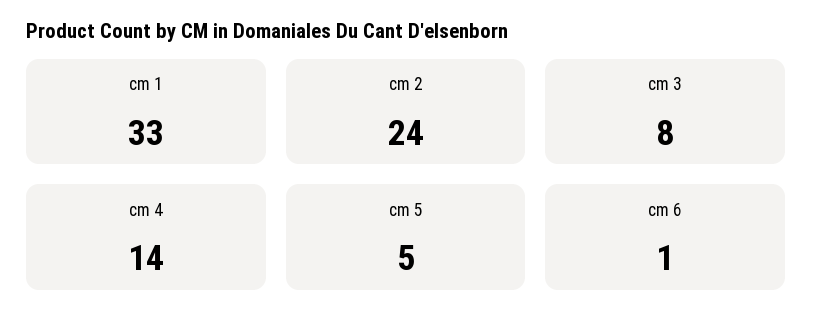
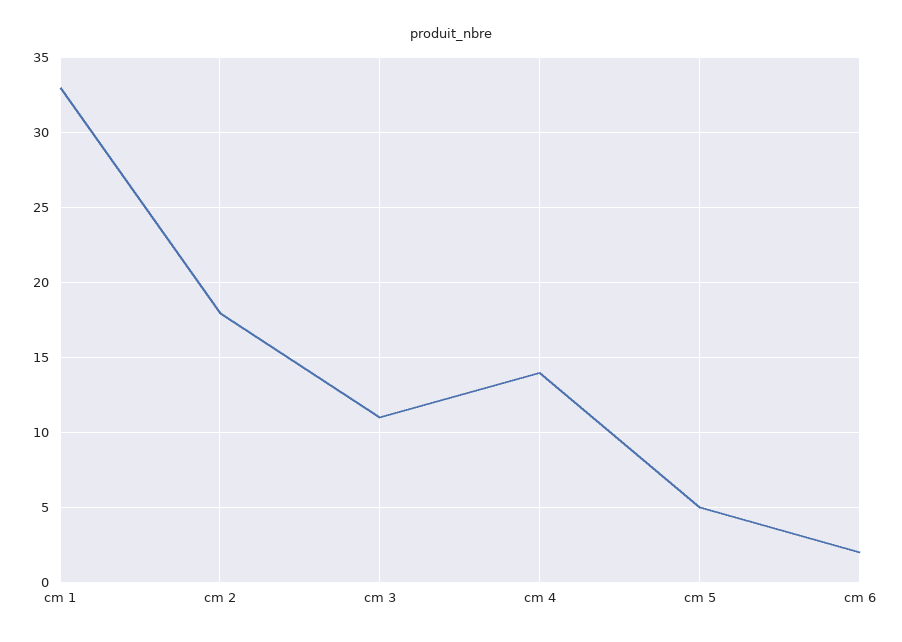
cm 2: 24 -> 18
cm 3: 8 -> 11
cm 6: 1 -> 2

